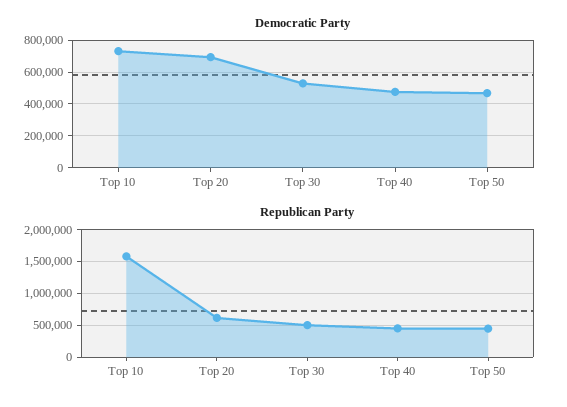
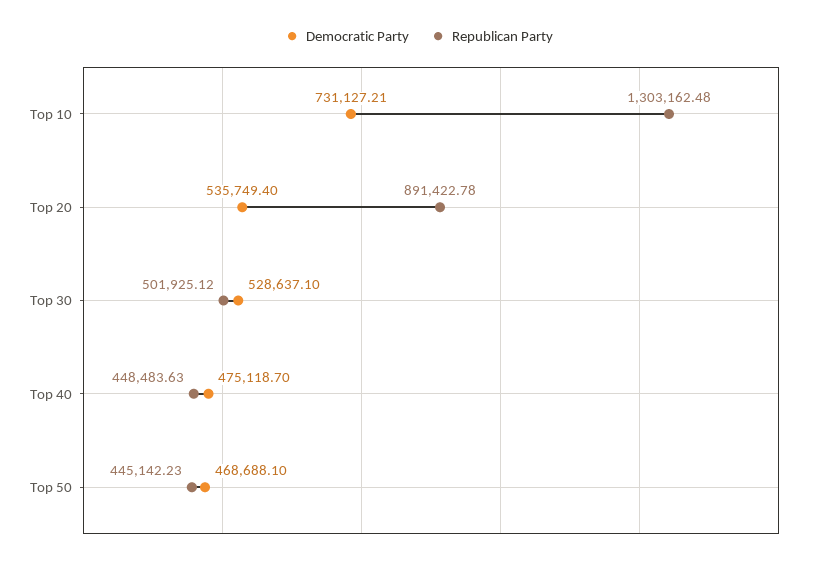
Democratic Party, Top 20: 700000 -> 535749.4
Republican Party, Top 10: 1600000 -> 1303162.48
Republican Party, Top 20: 600000 -> 891422.78

